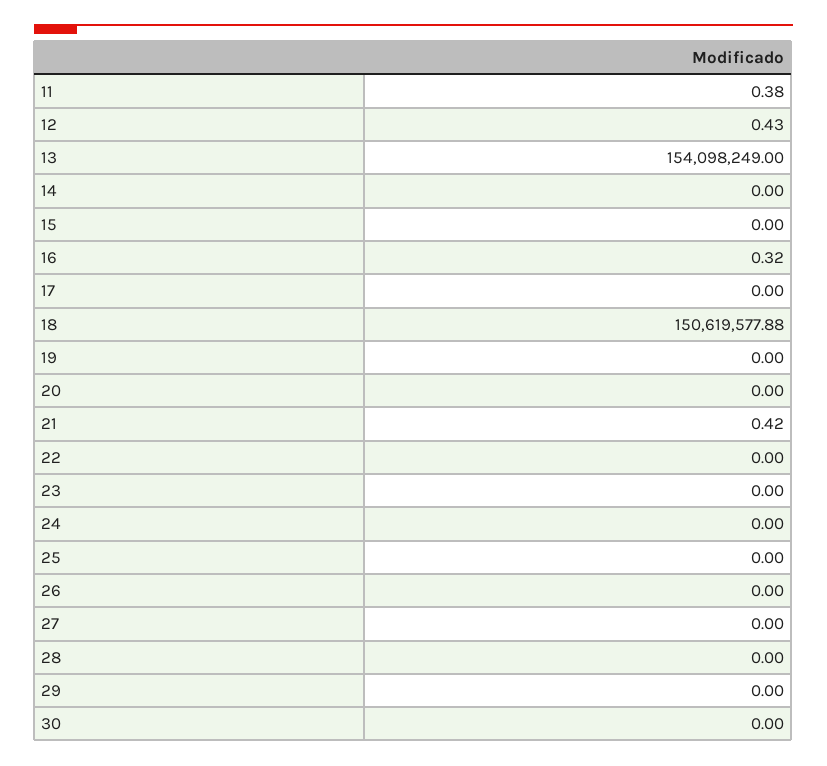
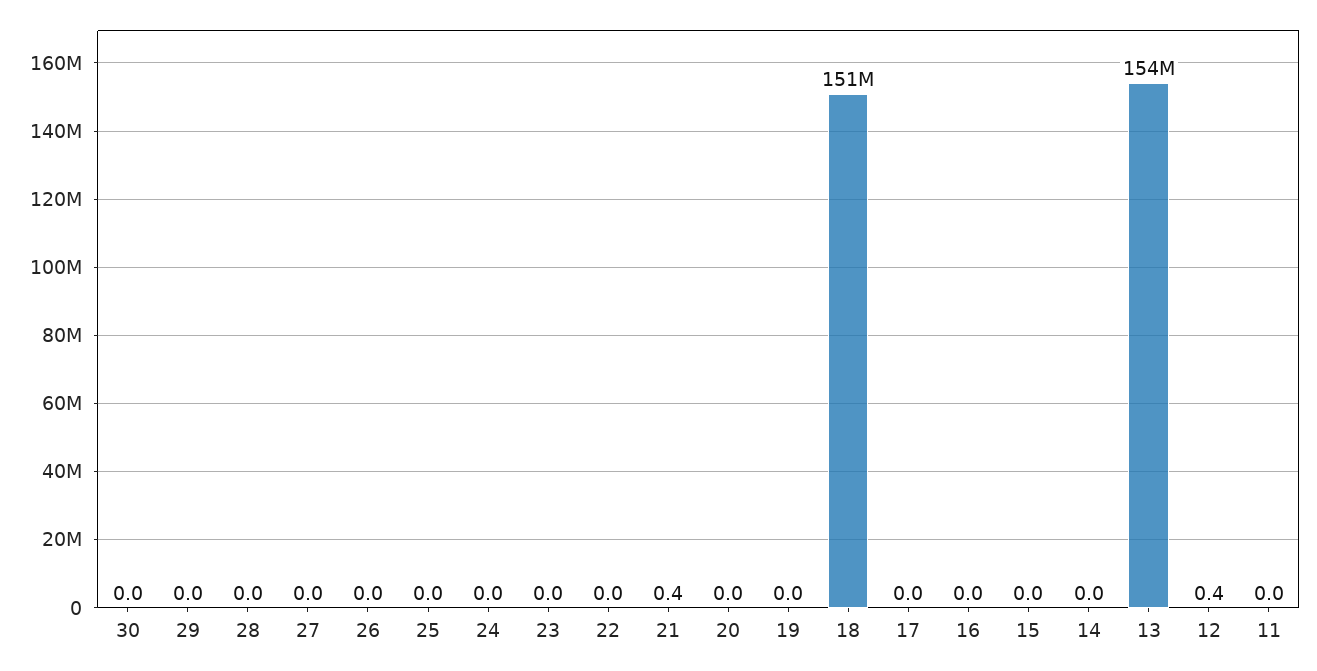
11: 0.38 -> 0
16: 0.32 -> 0

